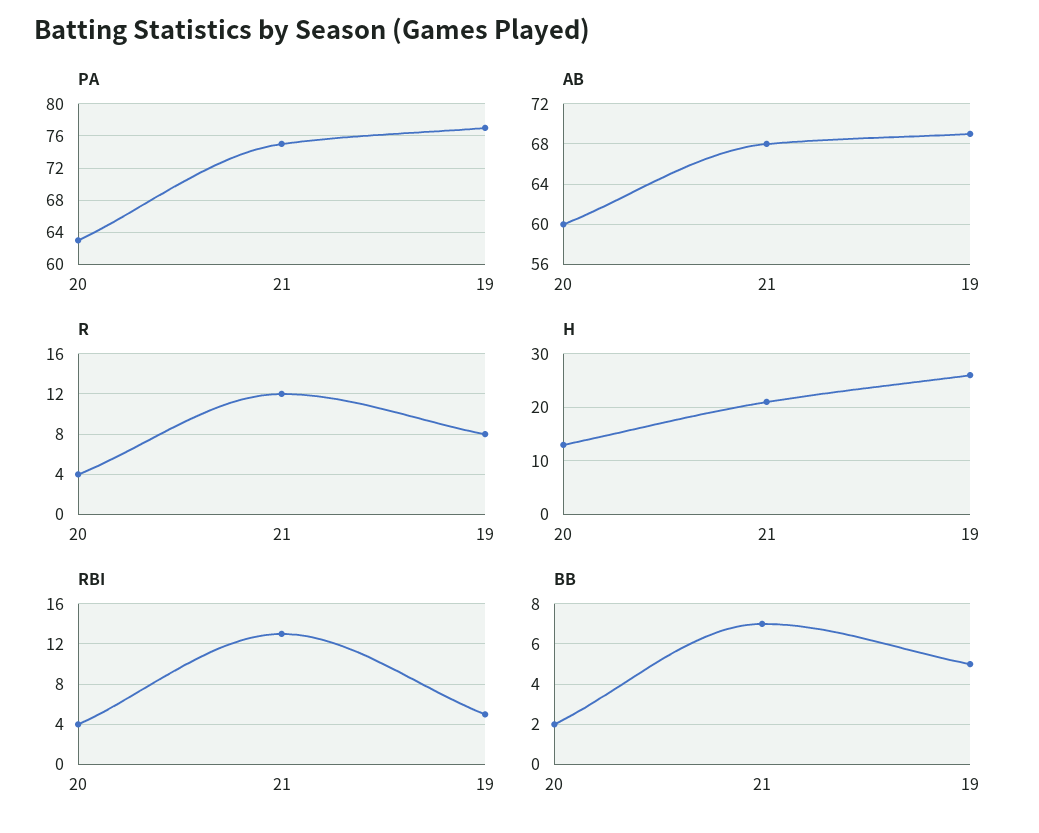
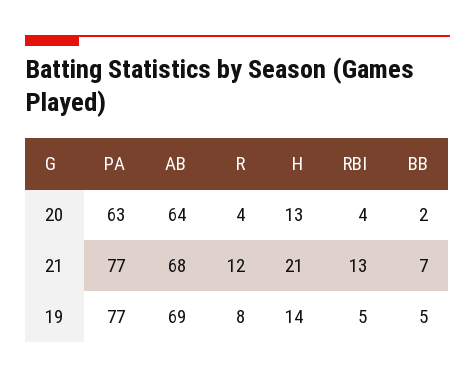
PA, 21: 75 -> 77
AB, 20: 60 -> 64
H, 19: 25 -> 14

